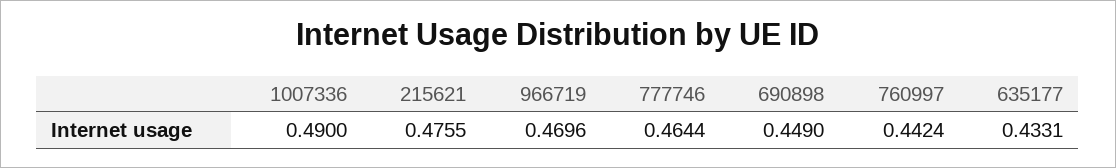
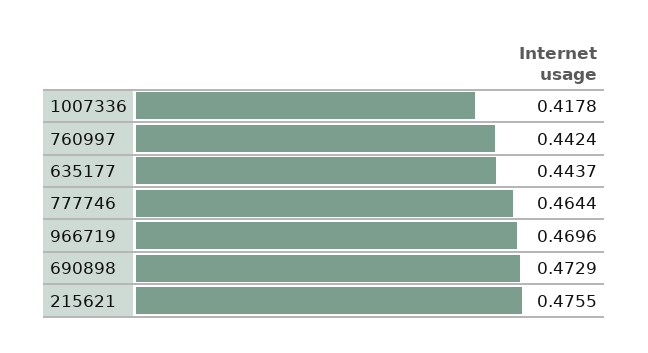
1007336: 0.49 -> 0.4178
690898: 0.449 -> 0.4729
635177: 0.4331 -> 0.4437

